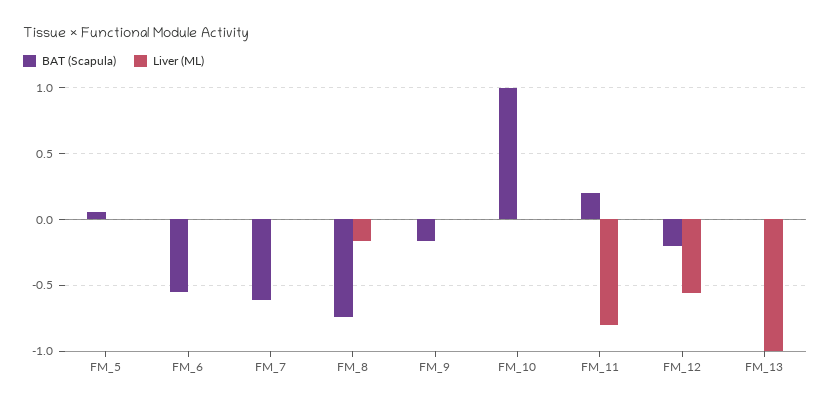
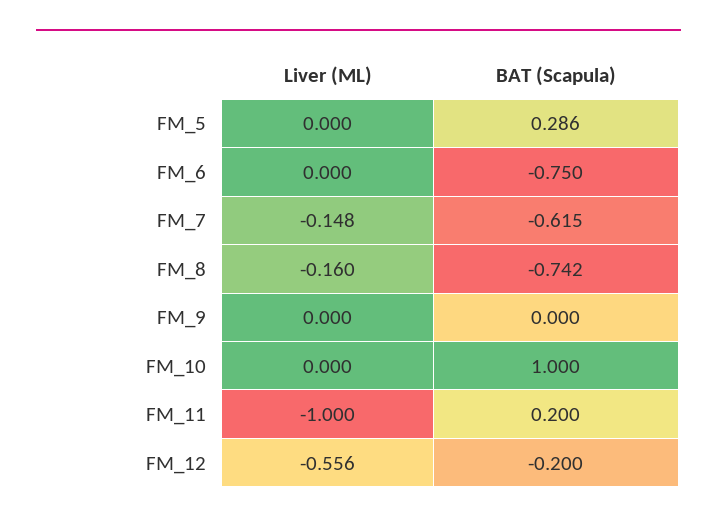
BAT (Scapula), FM_5: 0.05 -> 0.286
BAT (Scapula), FM_6: -0.55 -> -0.75
Liver (ML), FM_7: 0 -> -0.148
BAT (Scapula), FM_9: -0.15 -> 0
Liver (ML), FM_11: -0.8 -> -1
BAT (Scapula), FM_13: 0 -> none
Liver (ML), FM_13: -1 -> none

